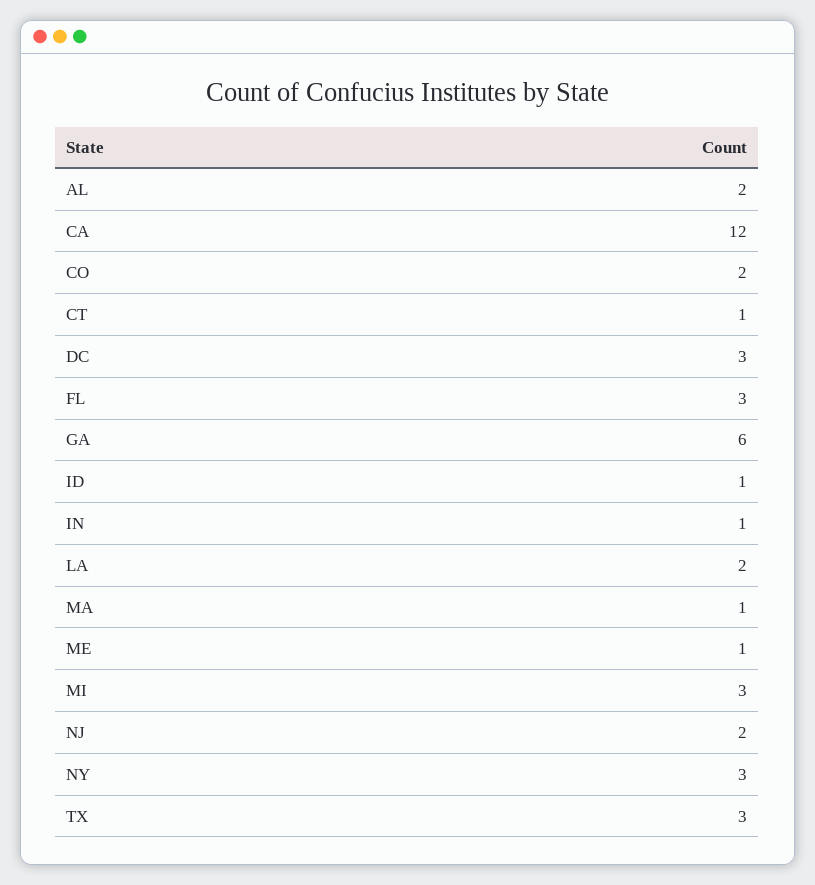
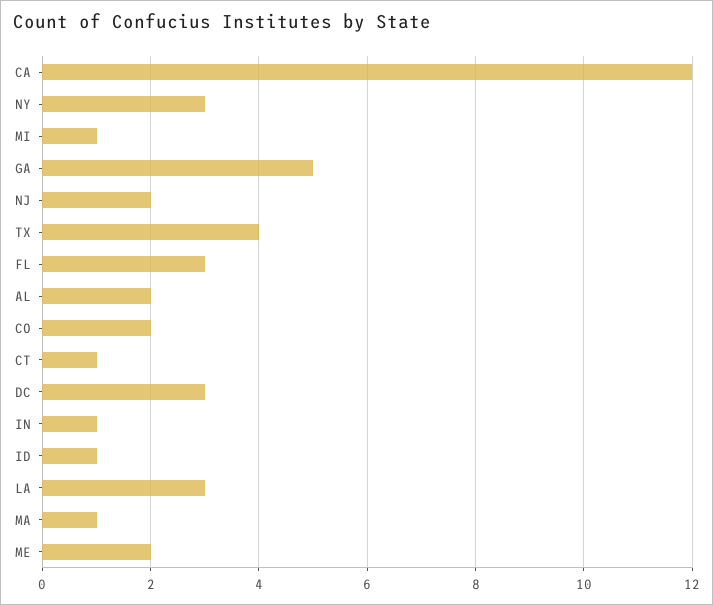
GA: 6 -> 5
LA: 2 -> 3
ME: 1 -> 2
MI: 3 -> 1
TX: 3 -> 4

